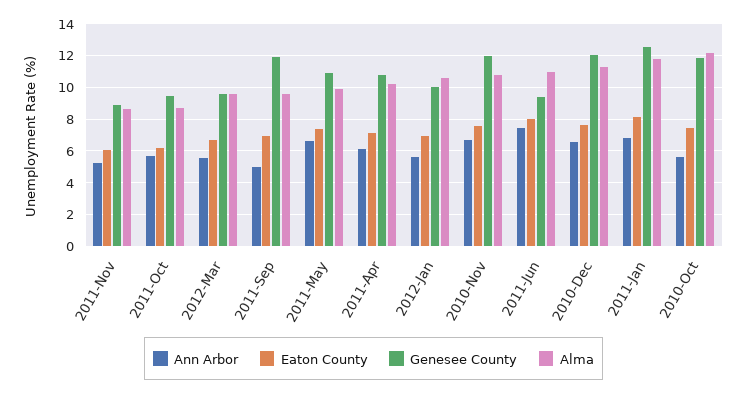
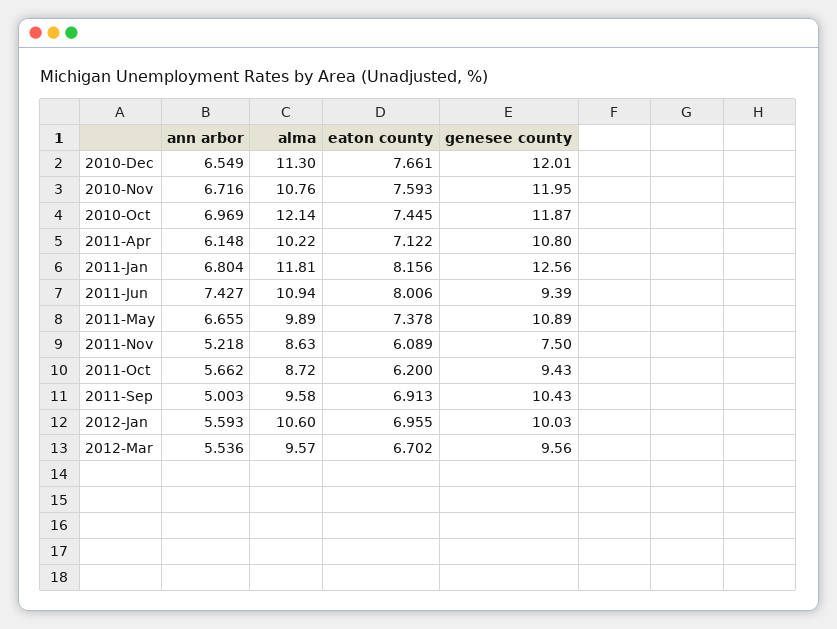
Genesee County, 2011-Nov: 9 -> 7.5
Genesee County, 2011-Sep: 12 -> 10.43
Ann Arbor, 2010-Oct: 5.5 -> 6.969

